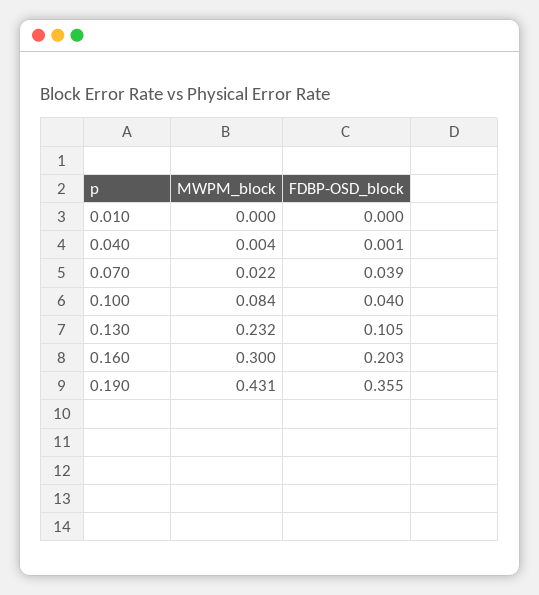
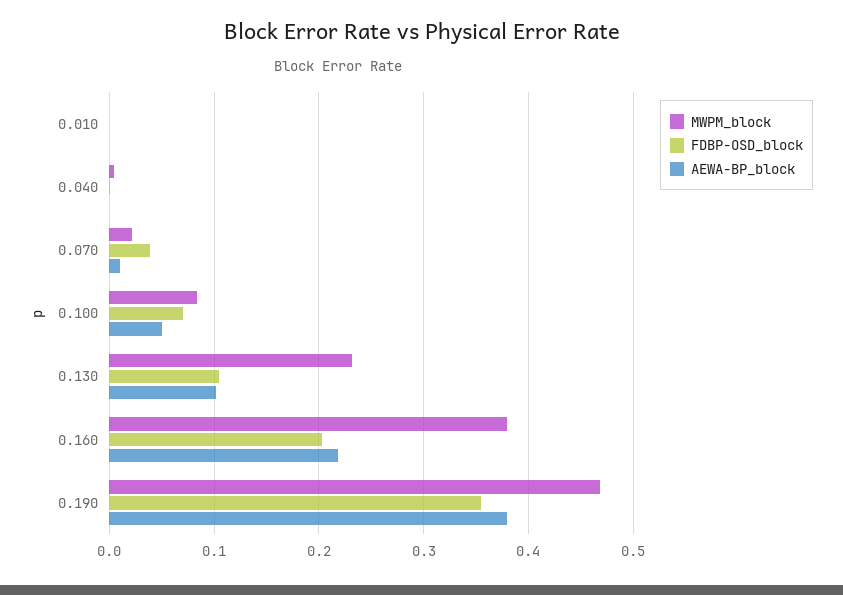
FDBP-OSD_block, 0.100: 0.04 -> 0.07
MWPM_block, 0.160: 0.3 -> 0.38
MWPM_block, 0.190: 0.431 -> 0.47
AEWA-BP_block, 0.010: none -> 0
AEWA-BP_block, 0.040: none -> 0
AEWA-BP_block, 0.070: none -> 0.01
AEWA-BP_block, 0.100: none -> 0.05
AEWA-BP_block, 0.130: none -> 0.1
AEWA-BP_block, 0.160: none -> 0.22
AEWA-BP_block, 0.190: none -> 0.38

